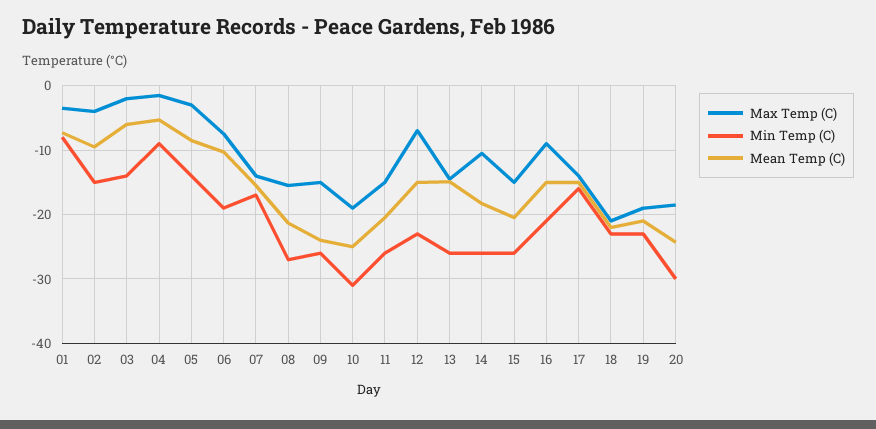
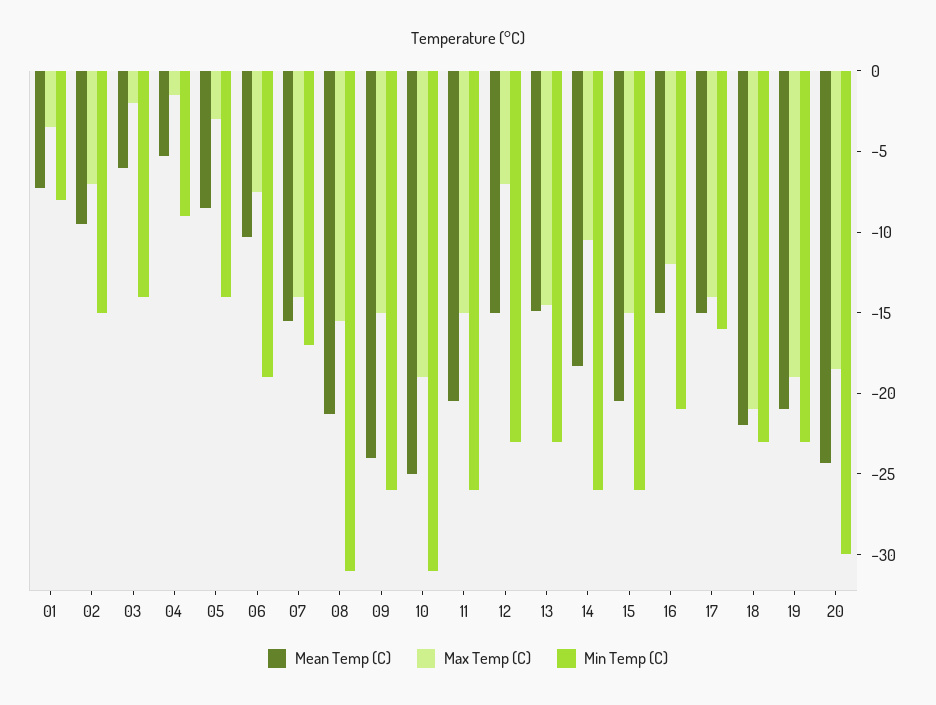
Max Temp (C), 02: -4 -> -7
Min Temp (C), 08: -27 -> -31
Min Temp (C), 13: -26 -> -23
Max Temp (C), 16: -9 -> -12

